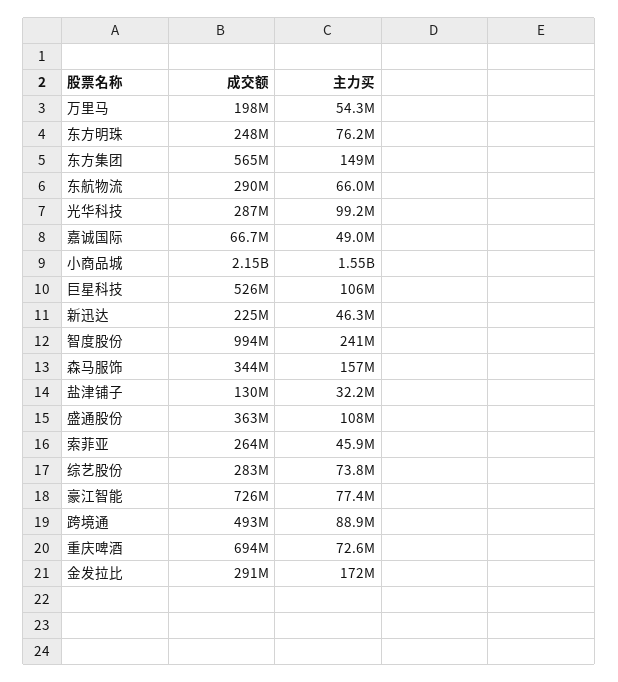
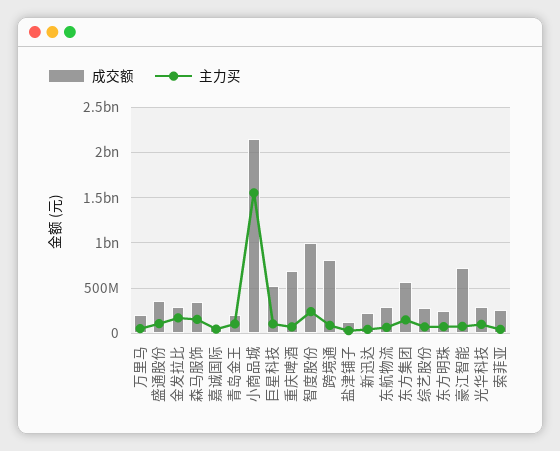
成交额, 跨境通: 493000000 -> 800000000
成交额, 青岛金王: none -> 200000000
主力买, 青岛金王: none -> 100000000

